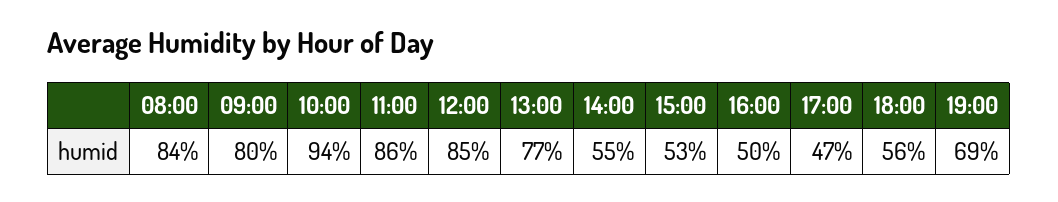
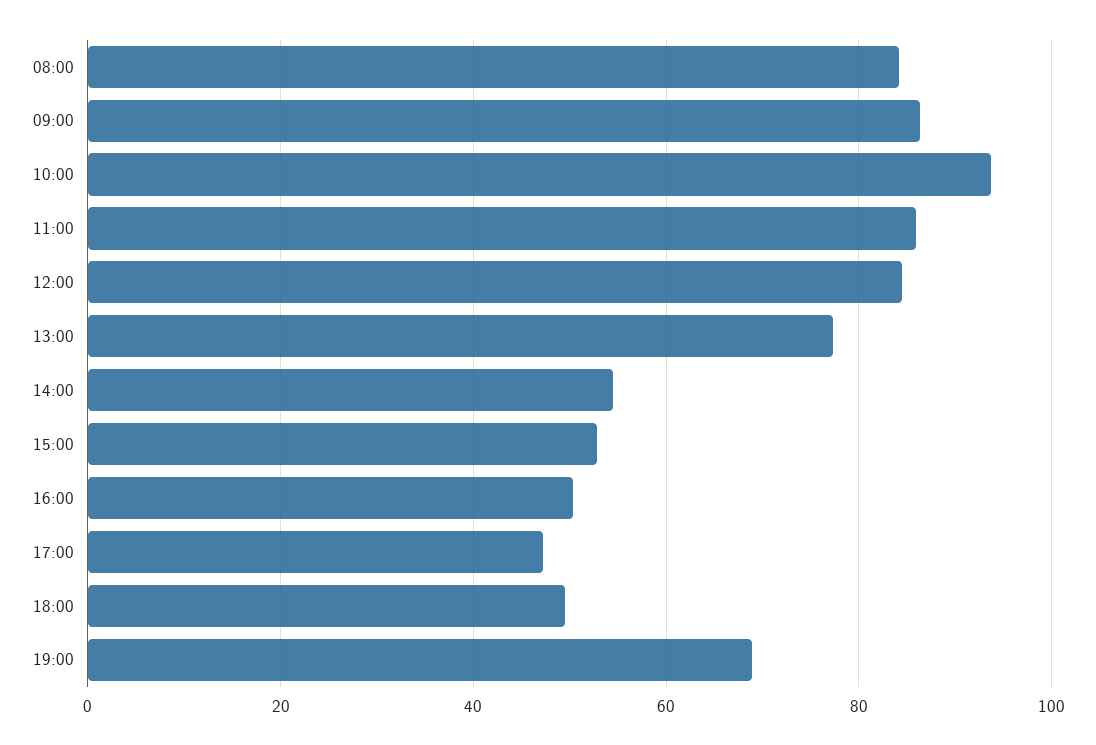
09:00: 80 -> 86
18:00: 56 -> 50

